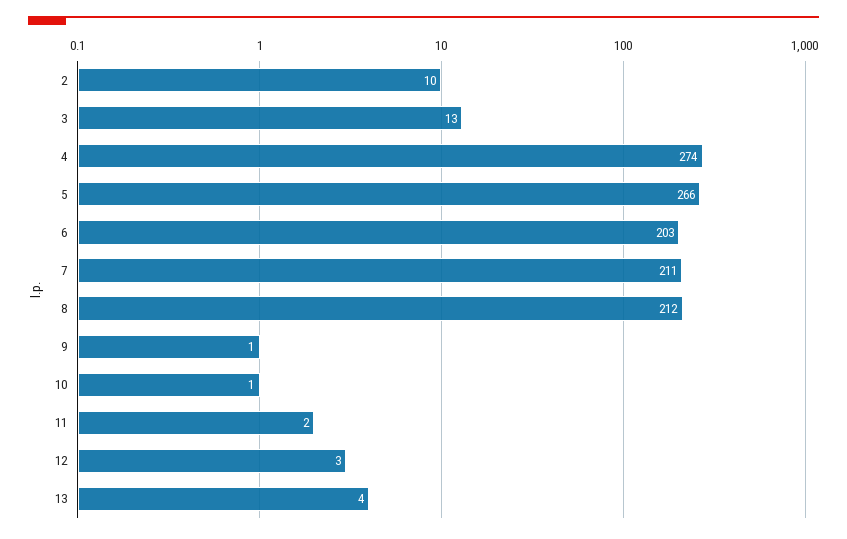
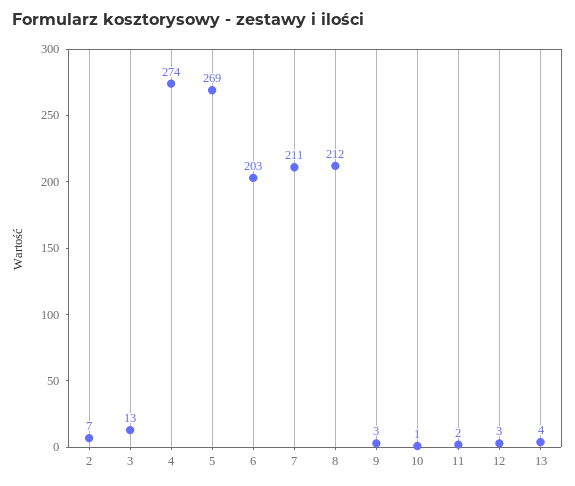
2: 10 -> 7
5: 266 -> 269
9: 1 -> 3

